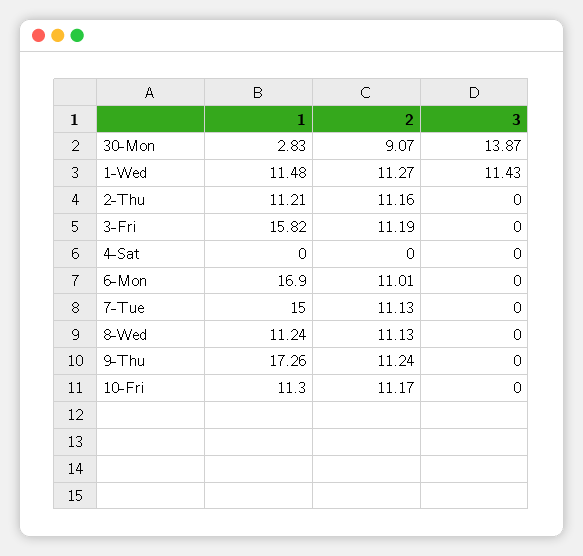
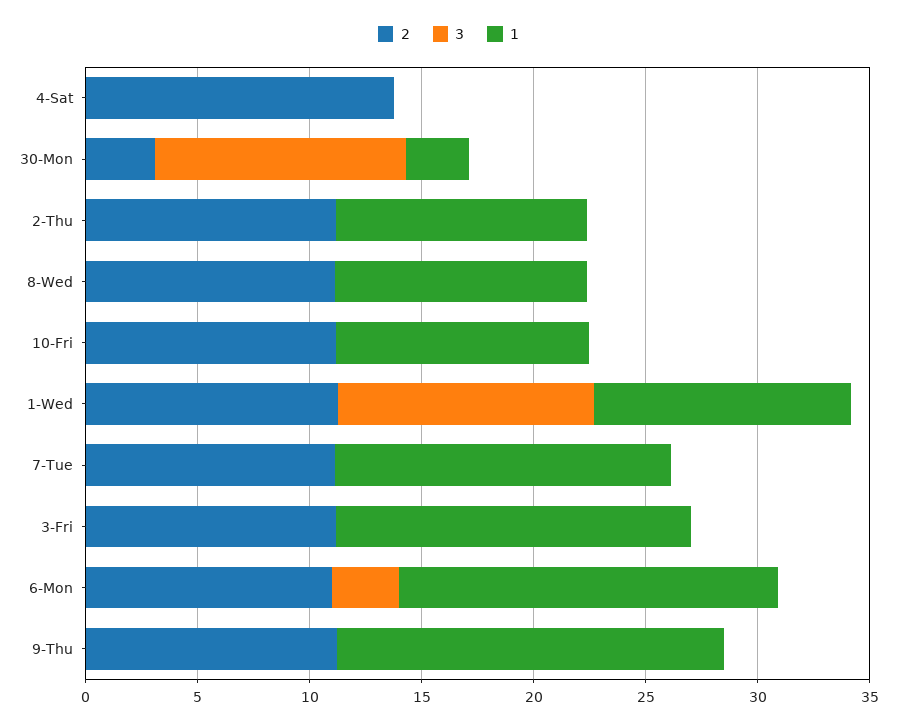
2, 30-Mon: 9.07 -> 3
3, 30-Mon: 13.87 -> 11
2, 4-Sat: 0 -> 14
3, 6-Mon: 0 -> 3

